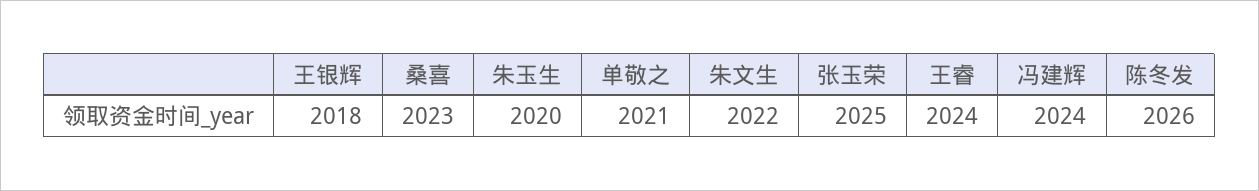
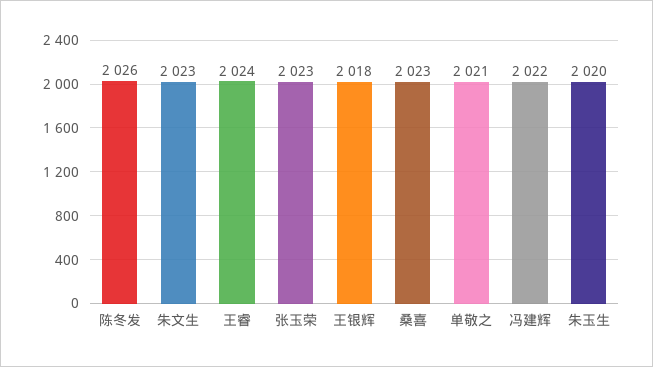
朱文生: 2022 -> 2023
张玉荣: 2025 -> 2023
冯建辉: 2024 -> 2022

